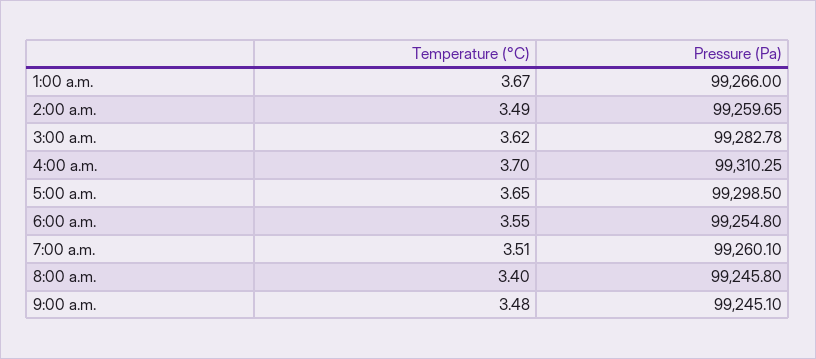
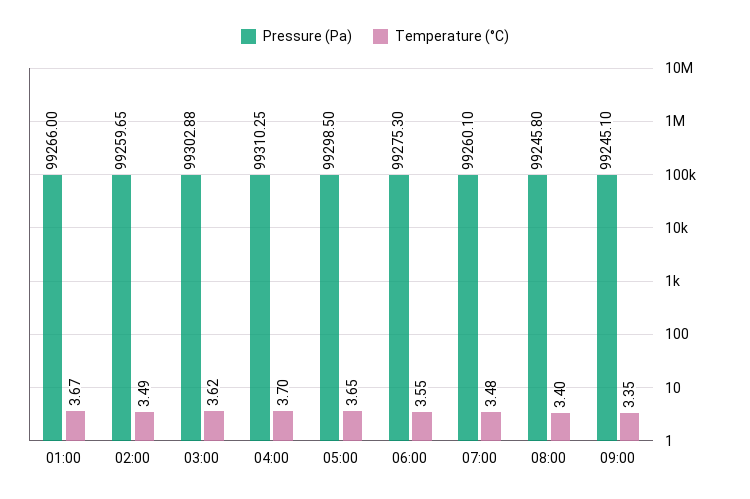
Pressure (Pa), 3:00 a.m.: 99282.78 -> 99302.88
Pressure (Pa), 6:00 a.m.: 99254.8 -> 99275.3
Temperature (°C), 7:00 a.m.: 3.51 -> 3.48
Temperature (°C), 9:00 a.m.: 3.48 -> 3.35

